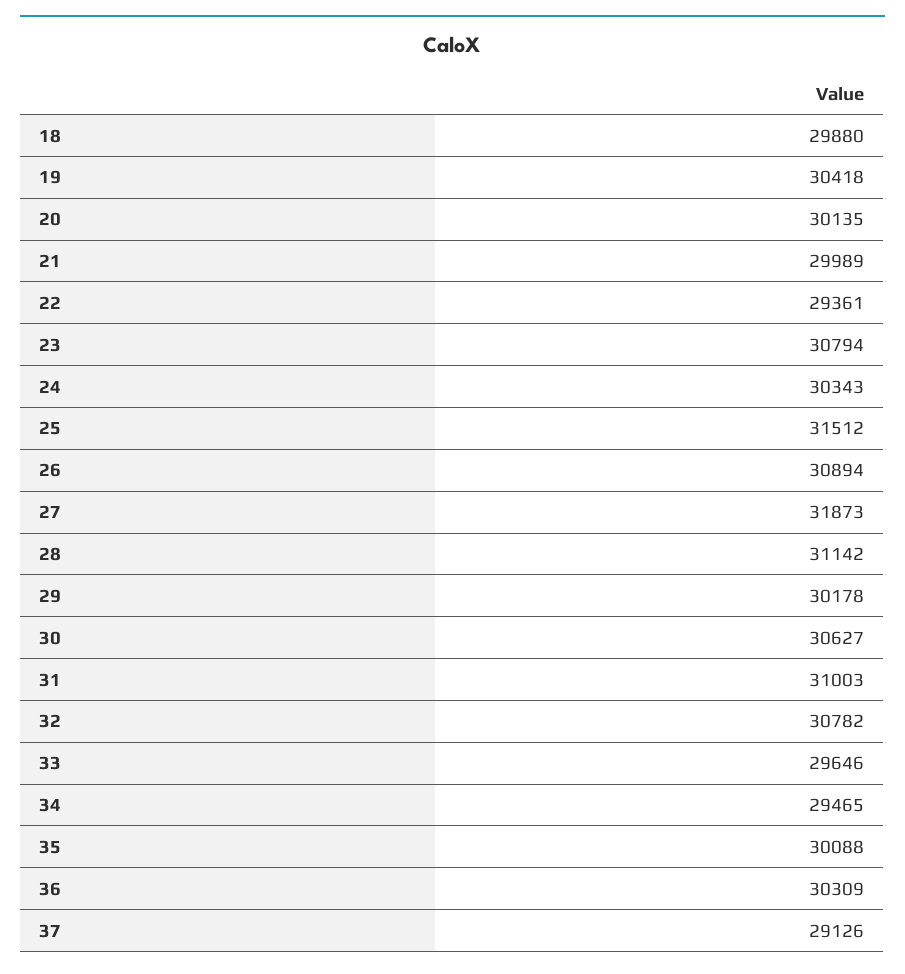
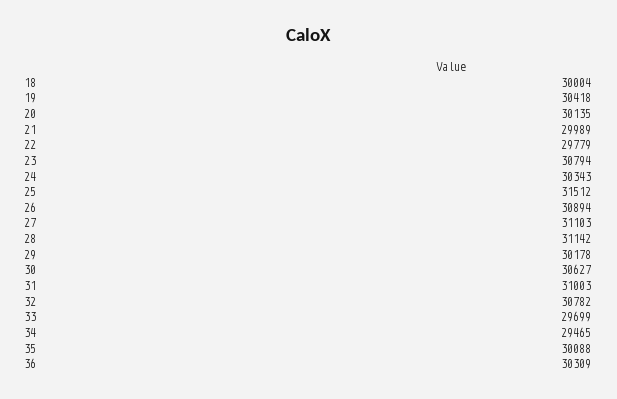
18: 29880 -> 30004
22: 29361 -> 29779
27: 31873 -> 31103
33: 29646 -> 29699
37: 29126 -> none

